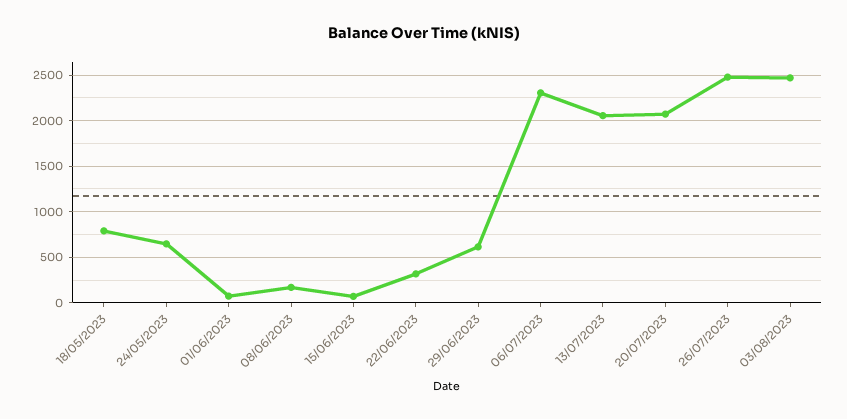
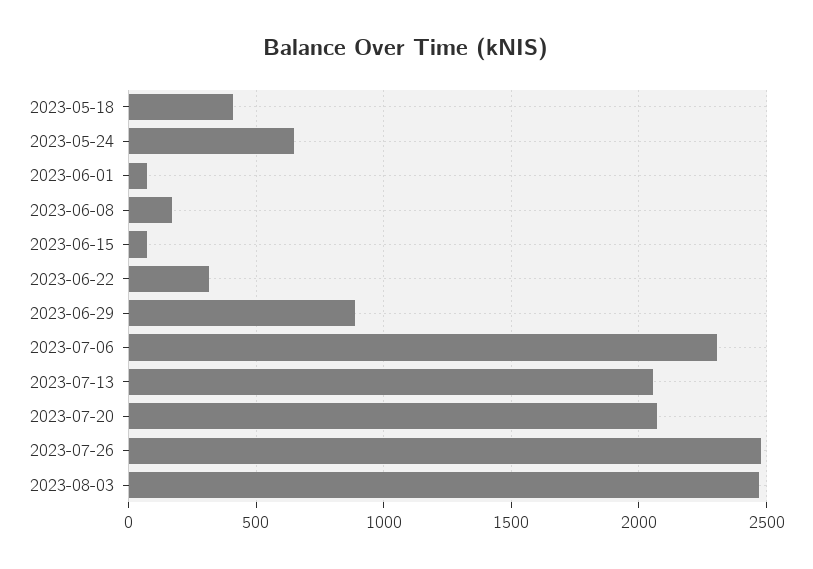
18/05/2023: 800 -> 400
29/06/2023: 600 -> 900

